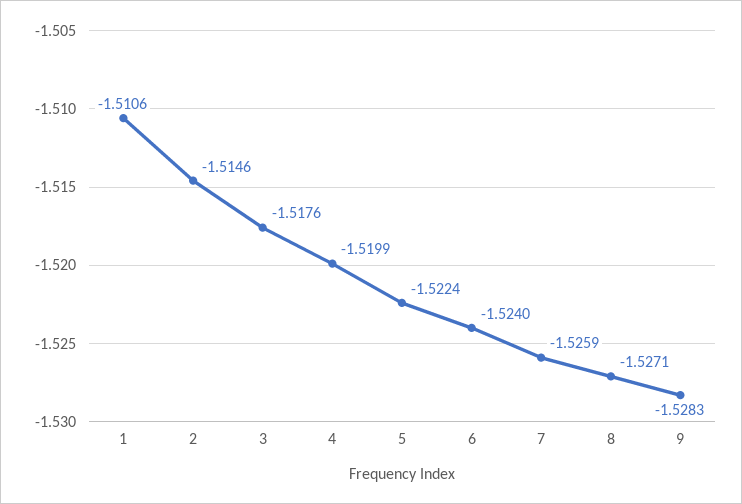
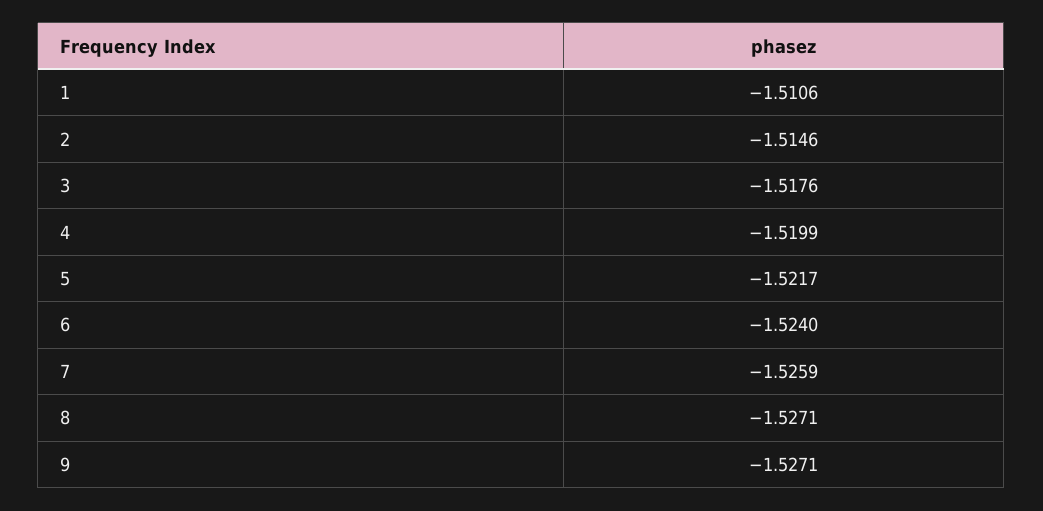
5: -1.5224 -> -1.5217
9: -1.5283 -> -1.5271

